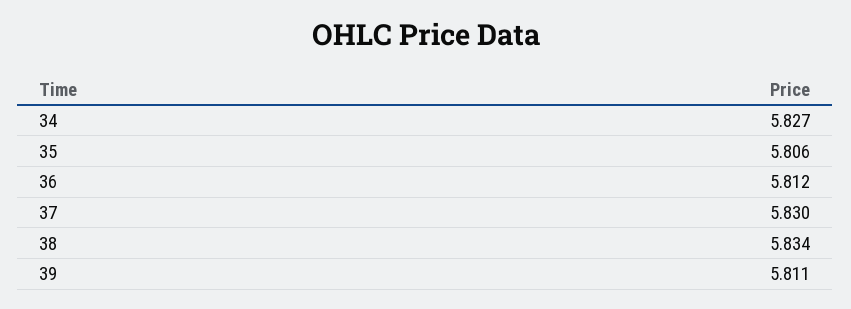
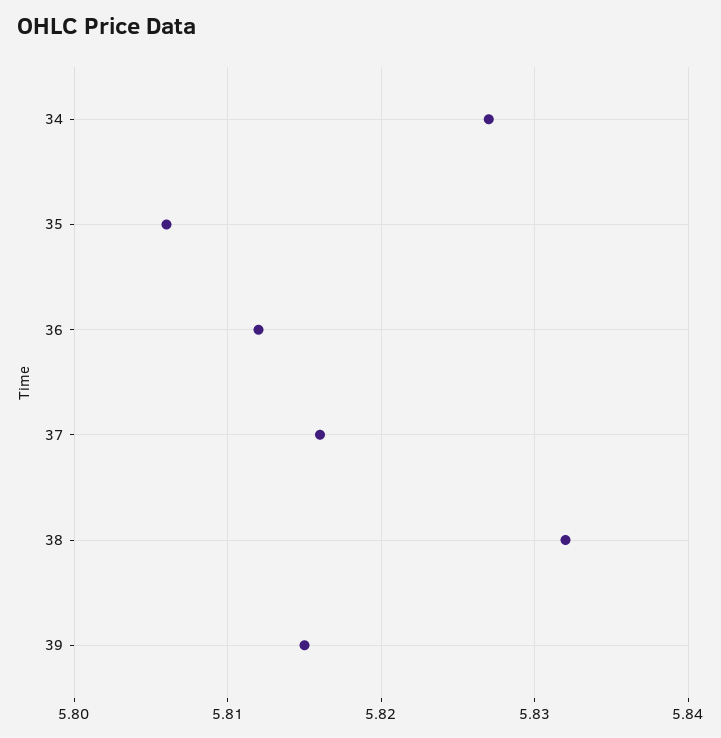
37: 5.83 -> 5.816
38: 5.834 -> 5.832
39: 5.811 -> 5.815

